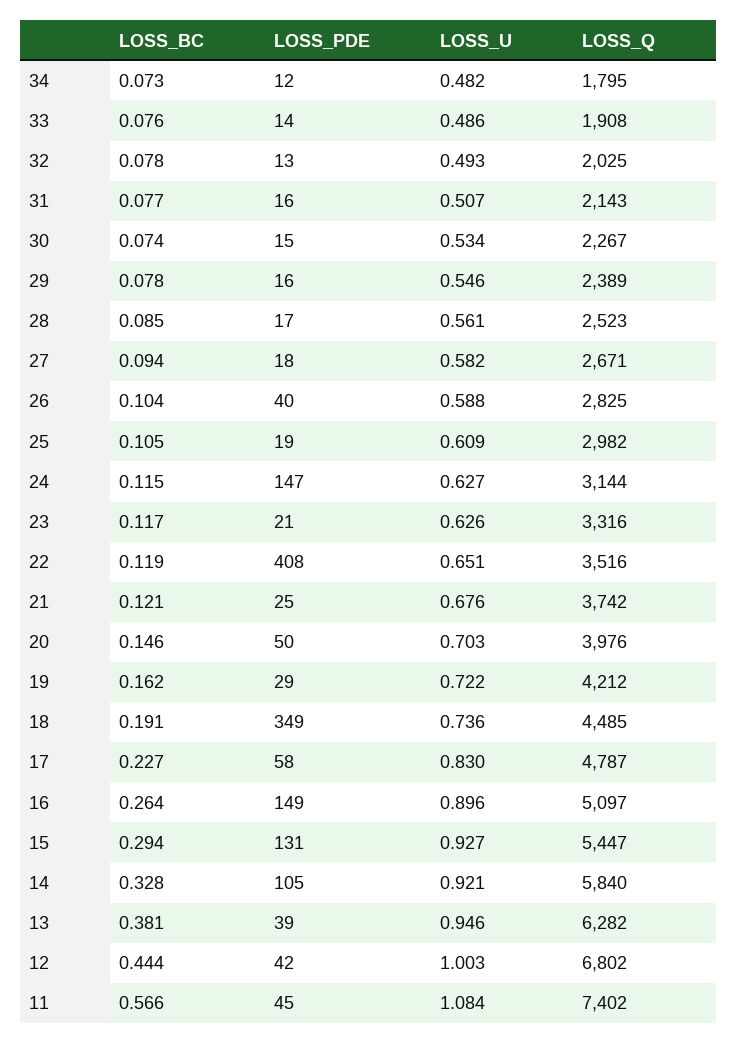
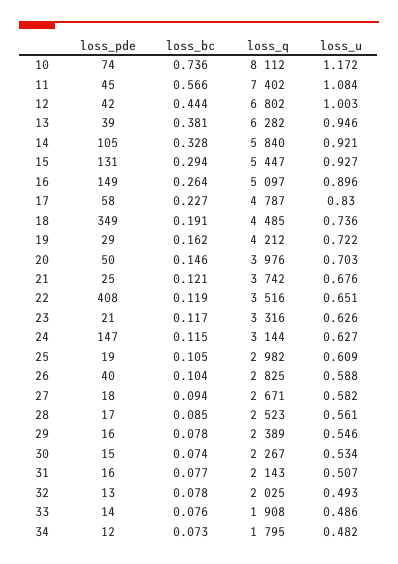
LOSS_PDE, 10: none -> 74
LOSS_BC, 10: none -> 0.736
LOSS_Q, 10: none -> 8112
LOSS_U, 10: none -> 1.172

